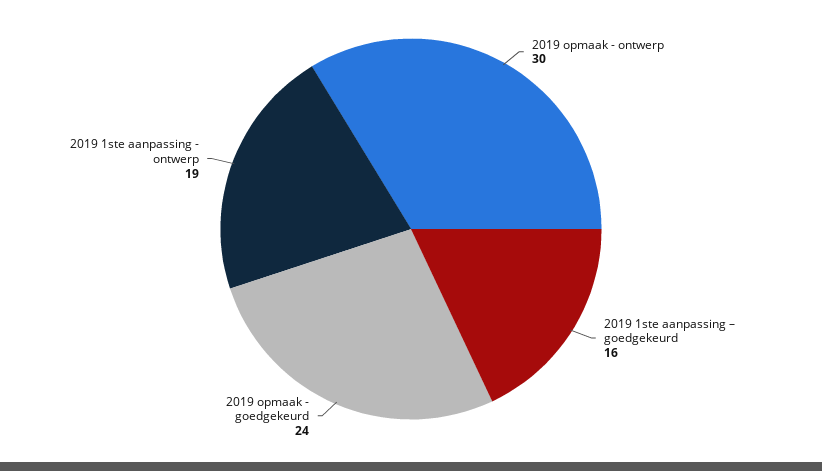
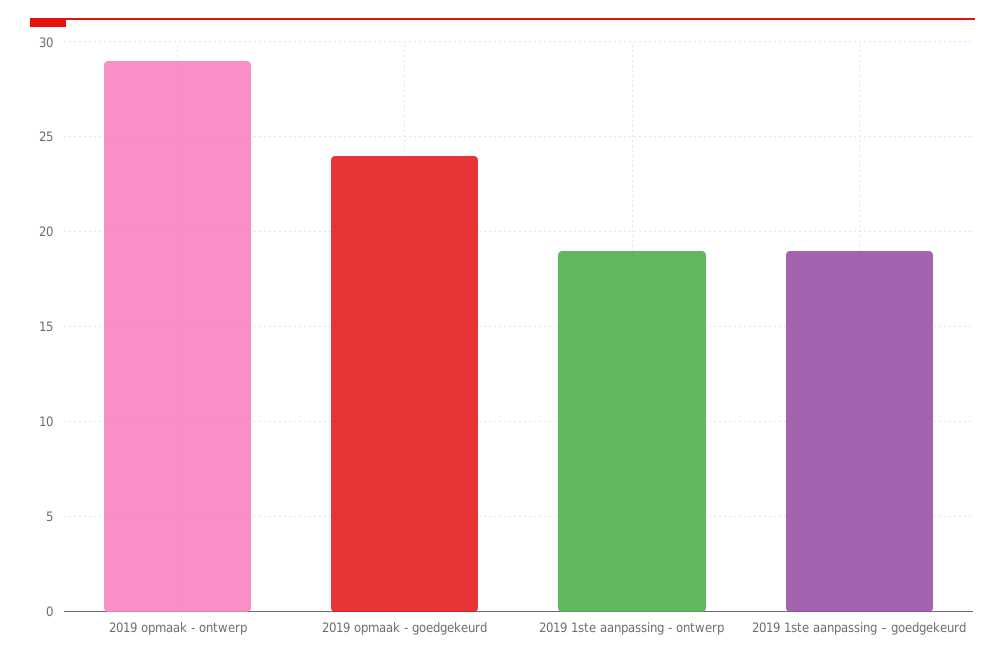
2019 opmaak - ontwerp: 30 -> 29
2019 1ste aanpassing – goedgekeurd: 16 -> 19

